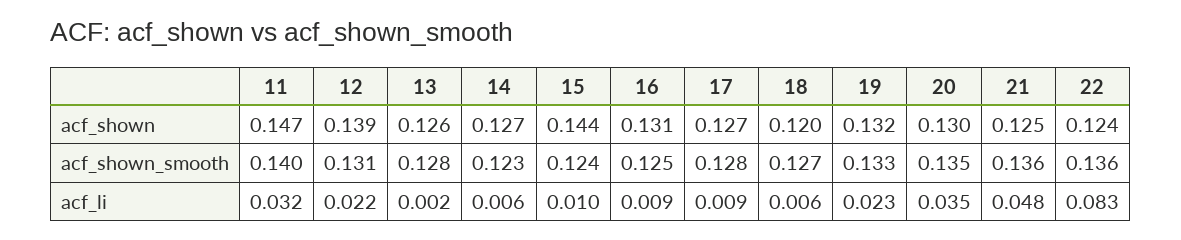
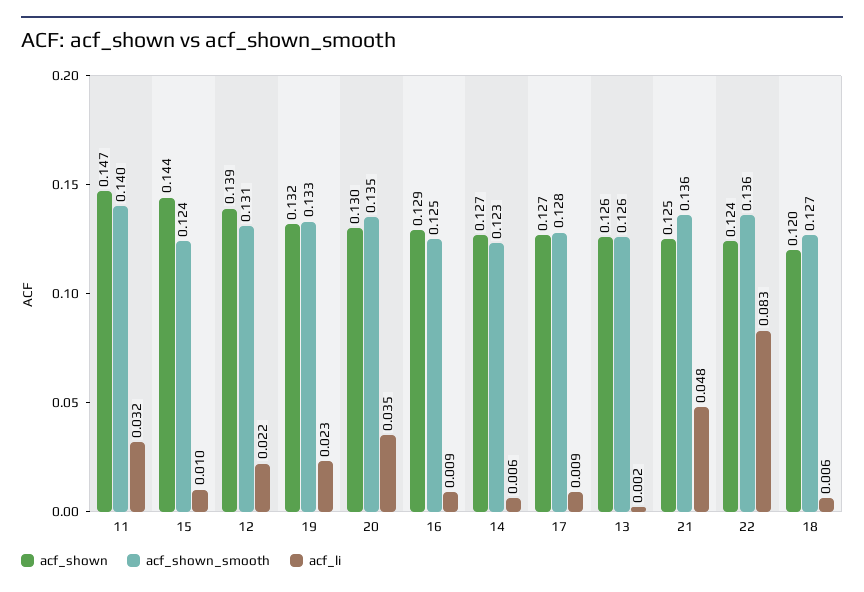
acf_shown, 16: 0.131 -> 0.129
acf_shown_smooth, 13: 0.128 -> 0.126

